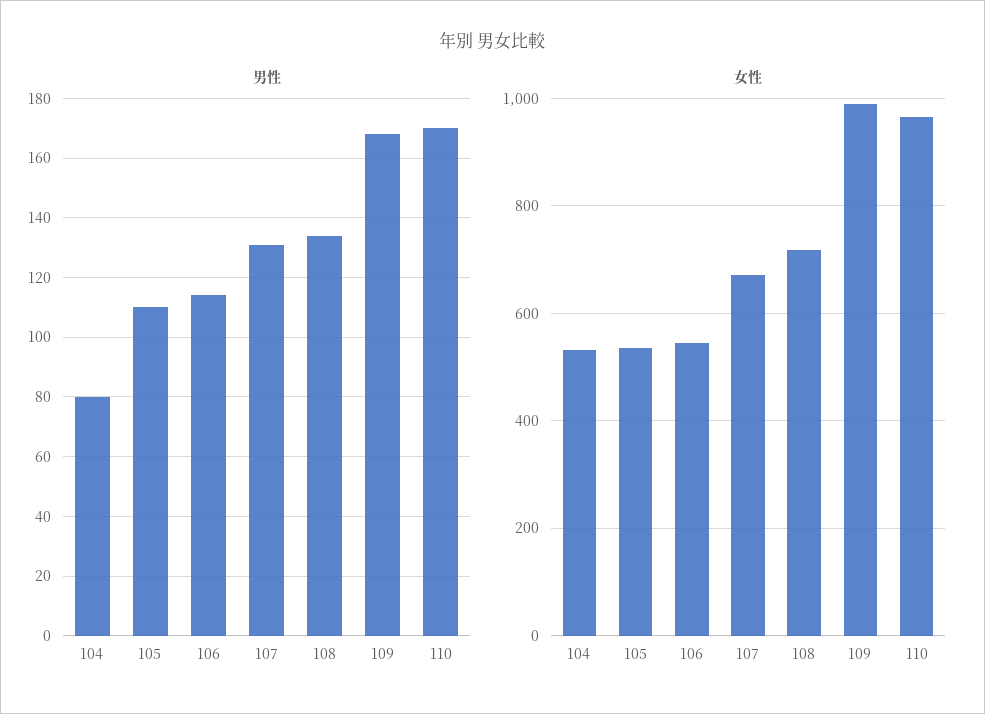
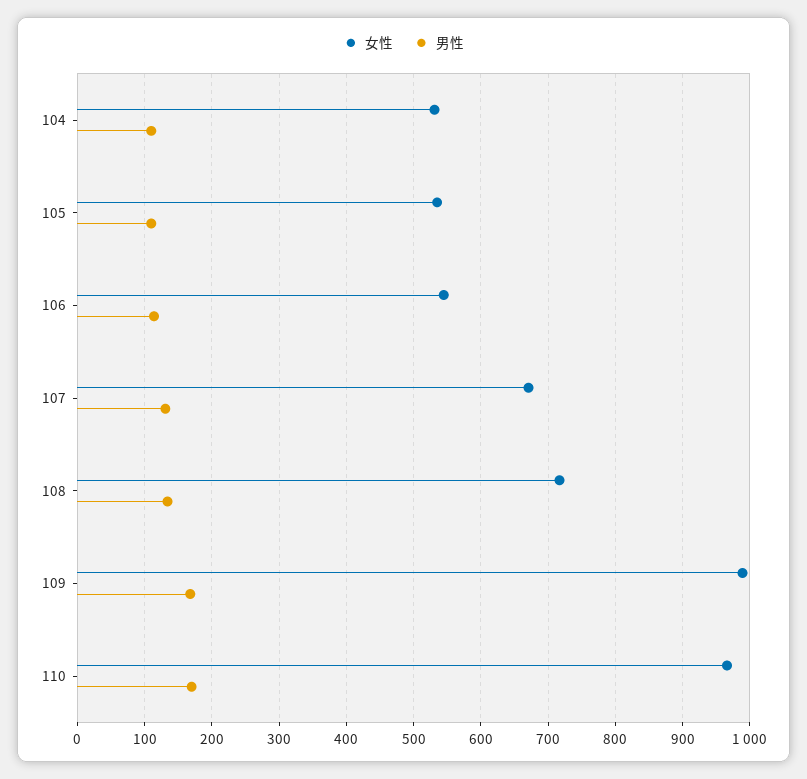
男性, 104: 80 -> 110

